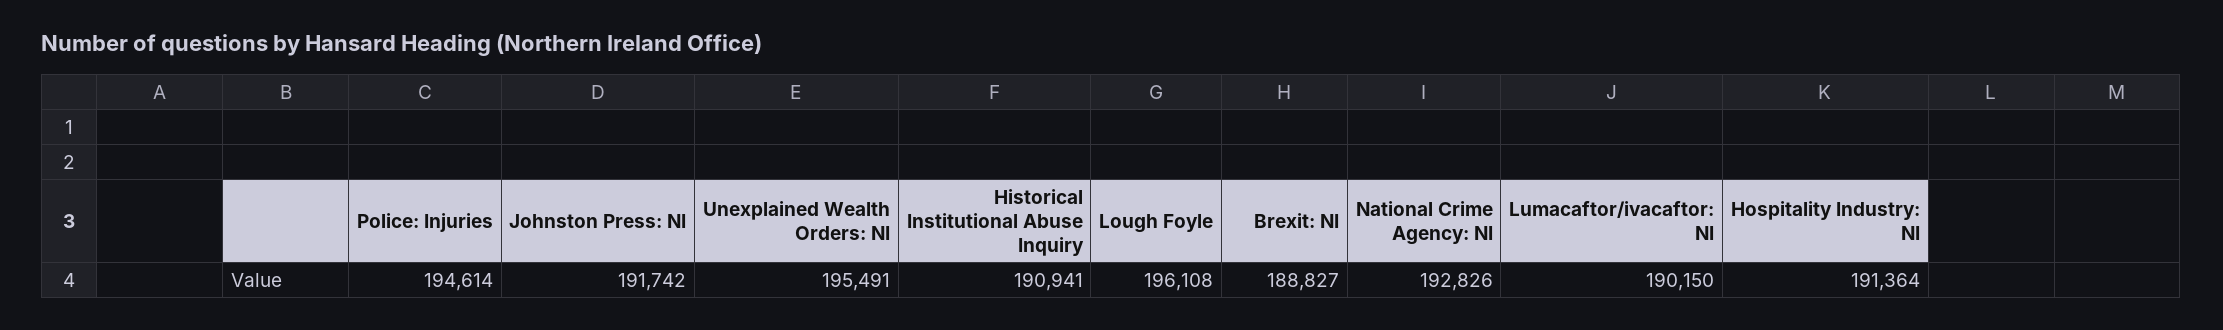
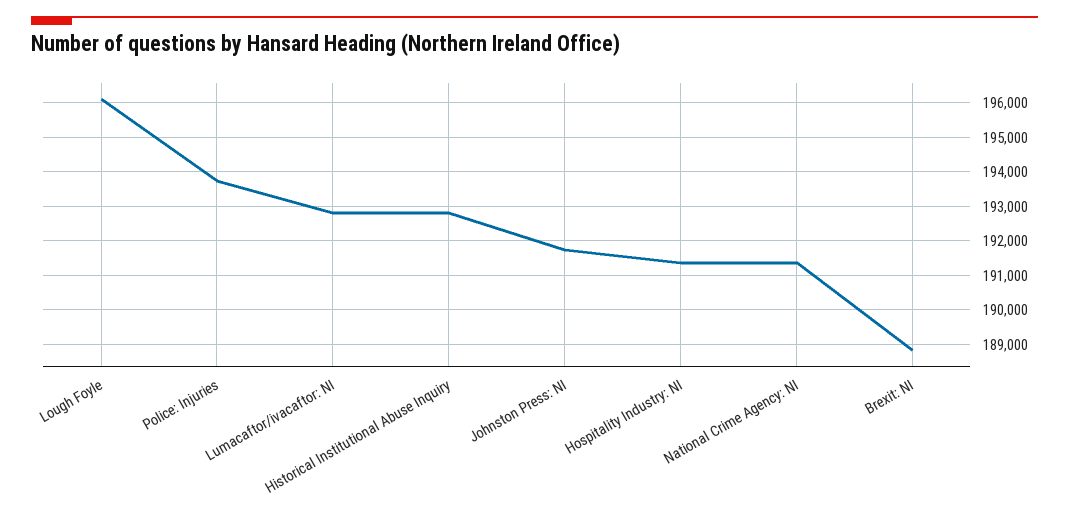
Police: Injuries: 194614 -> 193800
Unexplained Wealth Orders: NI: 195491 -> none
Historical Institutional Abuse Inquiry: 190941 -> 192800
National Crime Agency: NI: 192826 -> 191400
Lumacaftor/ivacaftor: NI: 190150 -> 192800

